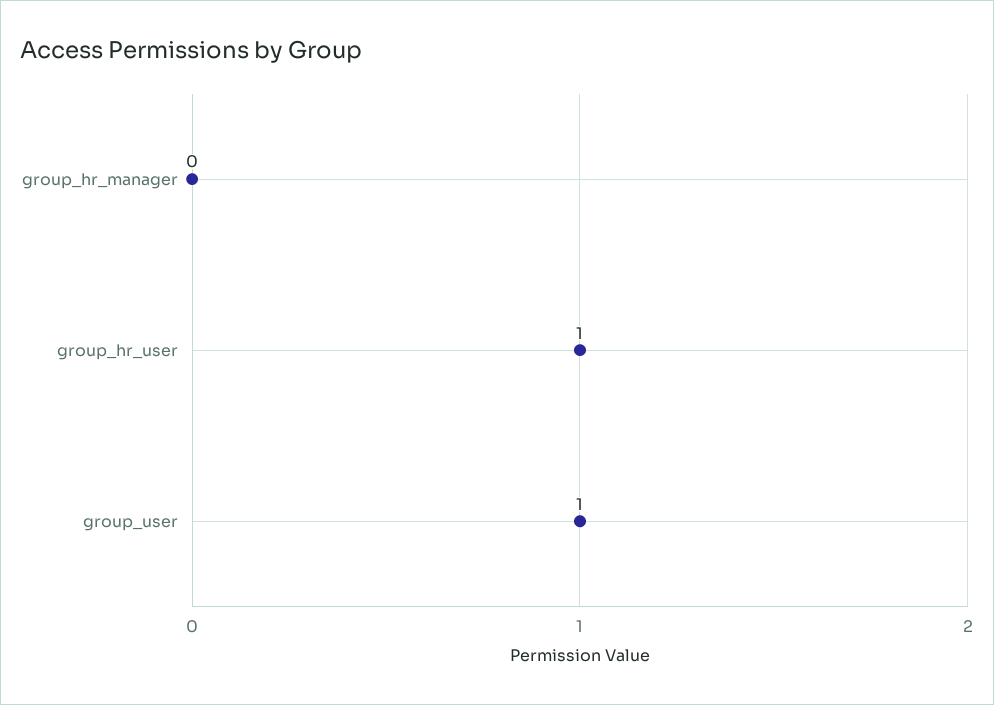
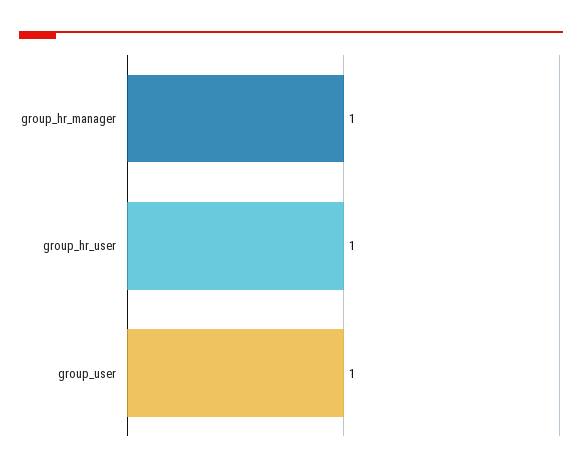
group_hr_manager: 0 -> 1

